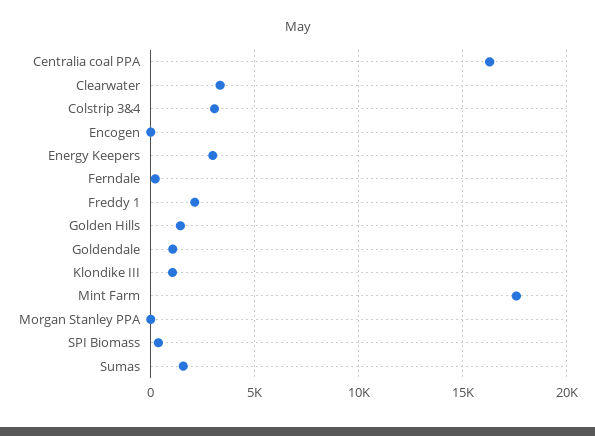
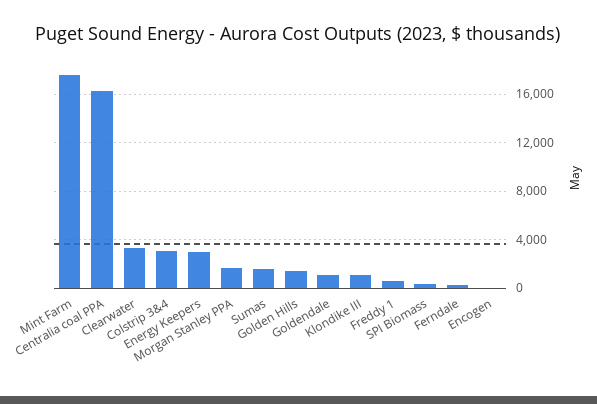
Freddy 1: 2000 -> 500
Morgan Stanley PPA: 0 -> 1500

